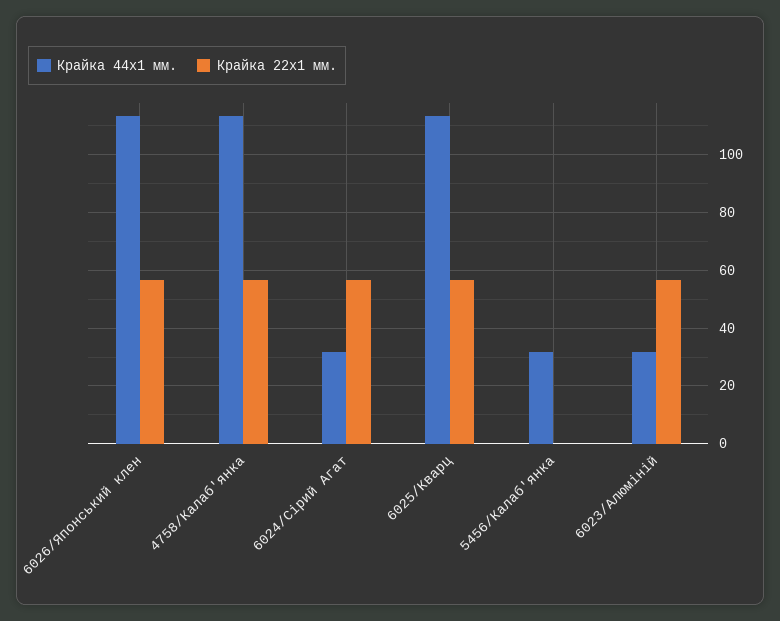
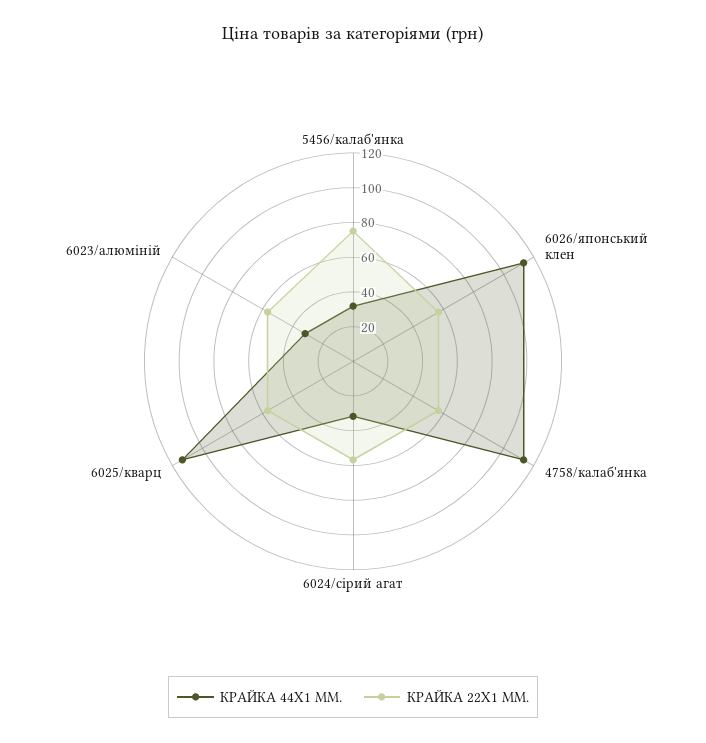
Крайка 22x1 мм., 5456/Калаб'янка: 0 -> 75

